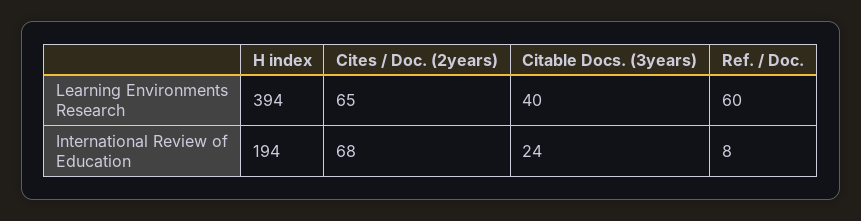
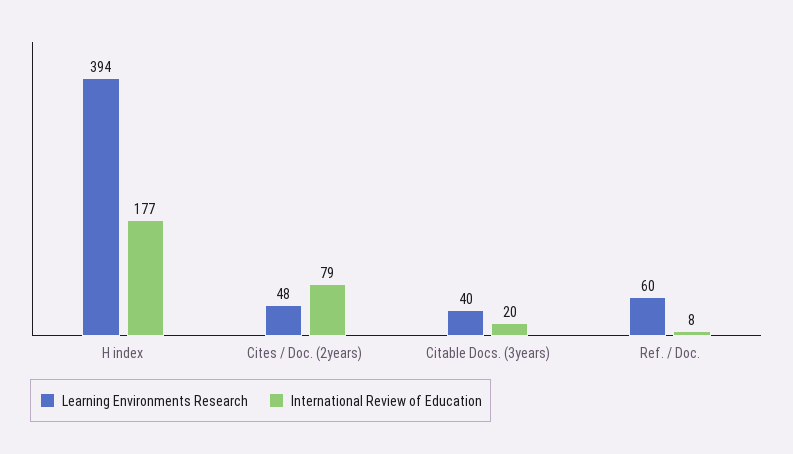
Learning Environments Research, Cites / Doc. (2years): 65 -> 48
International Review of Education, H index: 194 -> 177
International Review of Education, Cites / Doc. (2years): 68 -> 79
International Review of Education, Citable Docs. (3years): 24 -> 20

